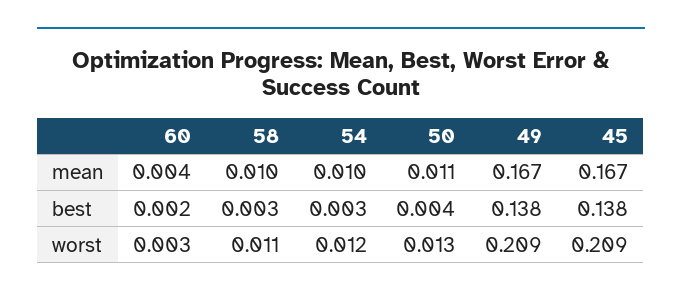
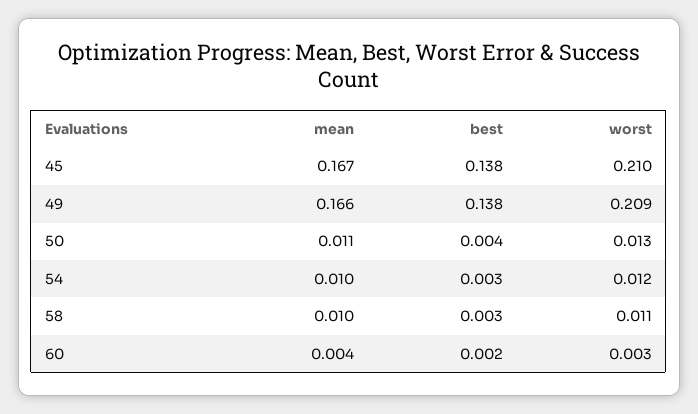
49, mean: 0.167 -> 0.166
45, worst: 0.209 -> 0.21

